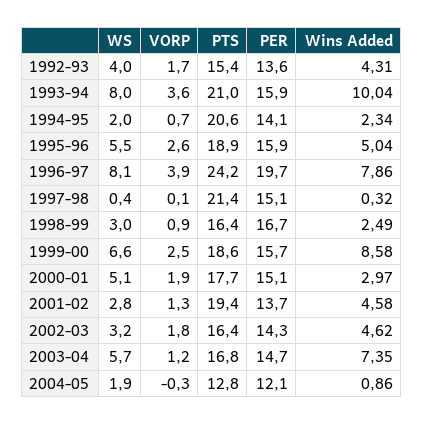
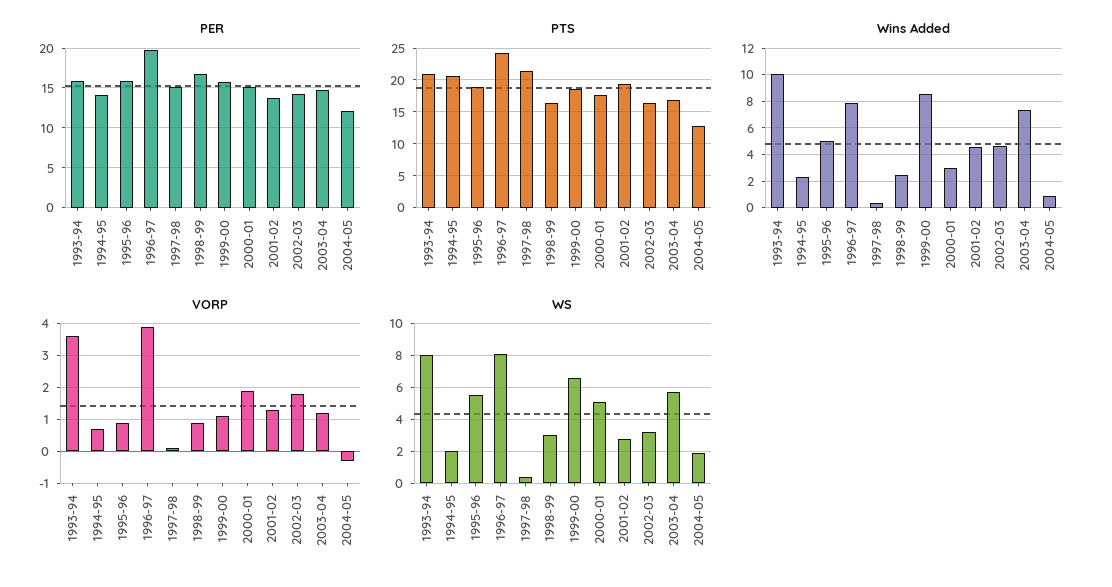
WS, 1992-93: 4 -> none
VORP, 1992-93: 1.7 -> none
PTS, 1992-93: 15.4 -> none
PER, 1992-93: 13.6 -> none
Wins Added, 1992-93: 4.31 -> none
VORP, 1995-96: 2.6 -> 1
VORP, 1999-00: 2.5 -> 1

